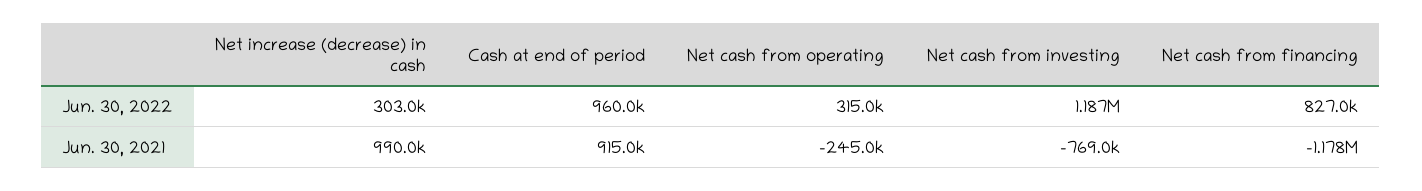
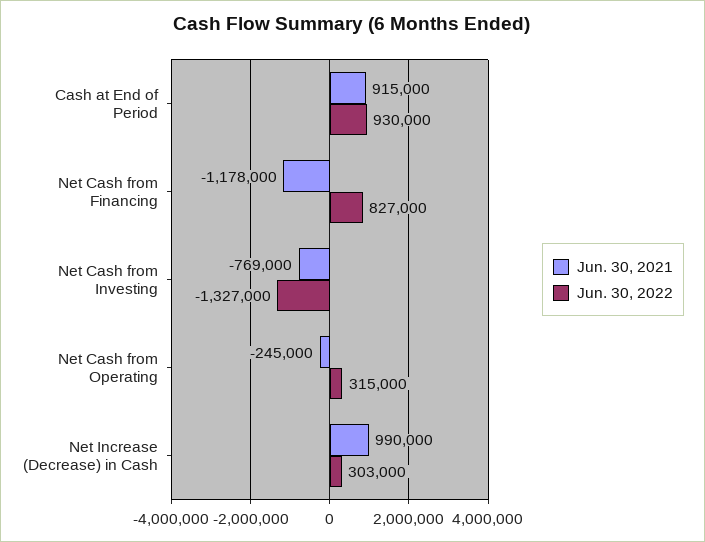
Jun. 30, 2022, Cash at end of period: 960000 -> 930000
Jun. 30, 2022, Net cash from investing: 1187000 -> -1327000

